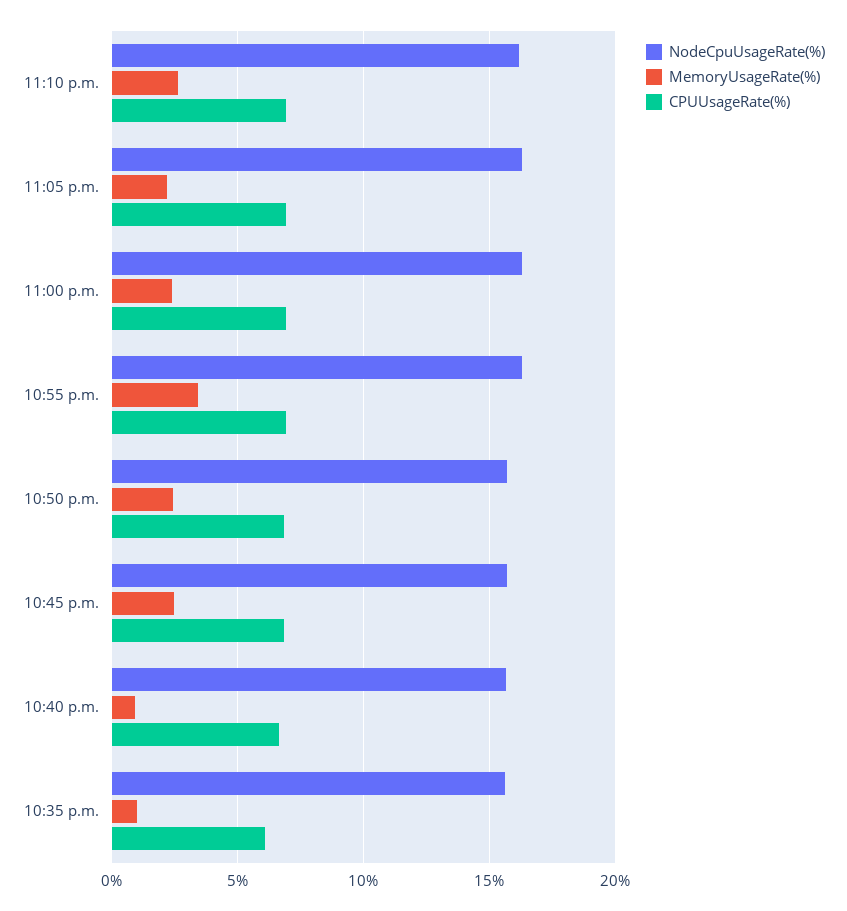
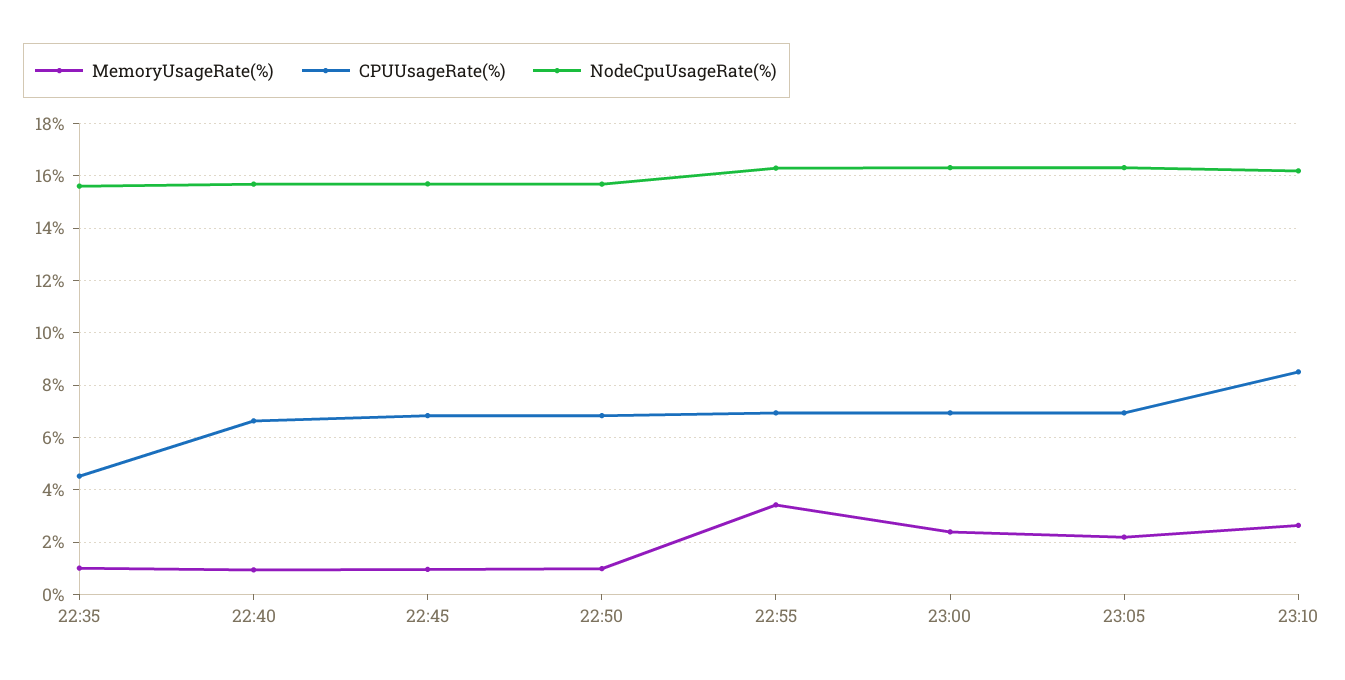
CPUUsageRate(%), 11:10 p.m.: 7 -> 8.5
MemoryUsageRate(%), 10:50 p.m.: 2.5 -> 1
MemoryUsageRate(%), 10:45 p.m.: 2.5 -> 1
CPUUsageRate(%), 10:35 p.m.: 6 -> 4.5

